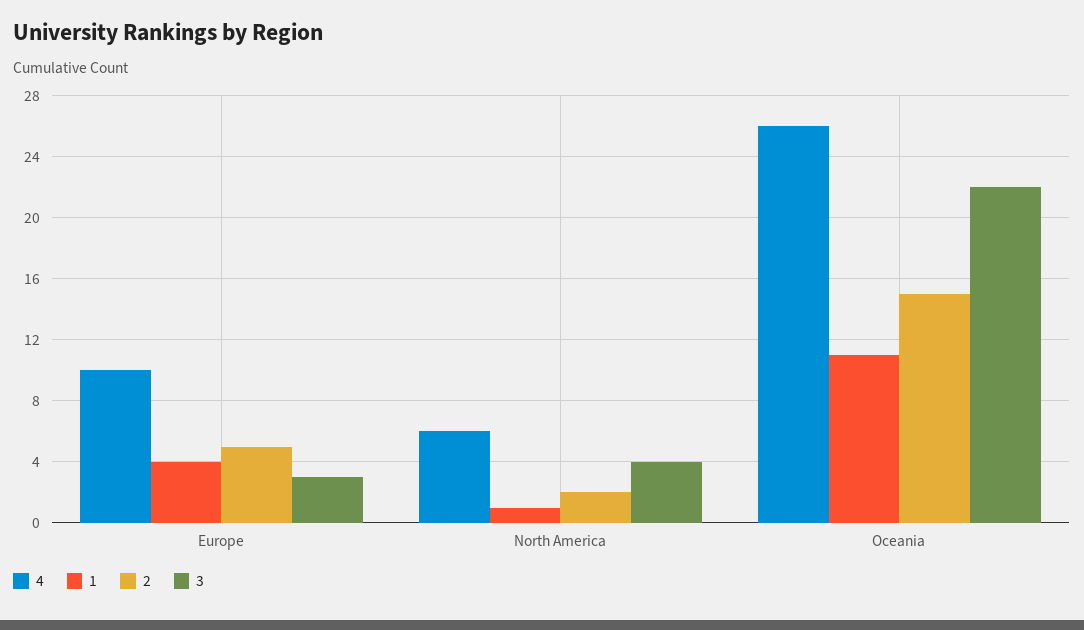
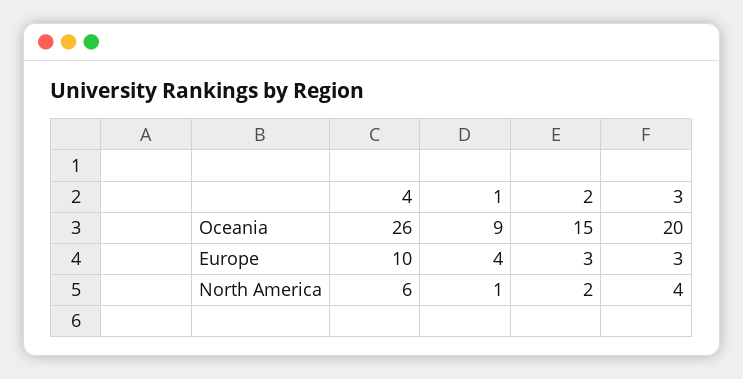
2, Europe: 5 -> 3
1, Oceania: 11 -> 9
3, Oceania: 22 -> 20

